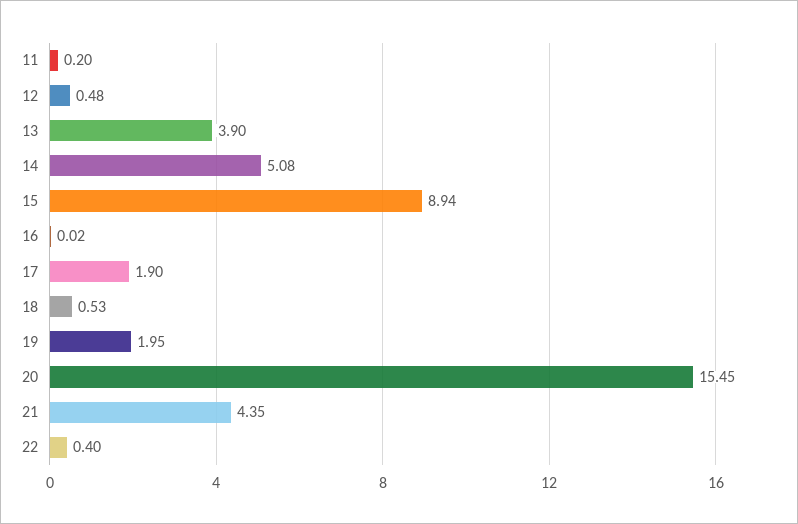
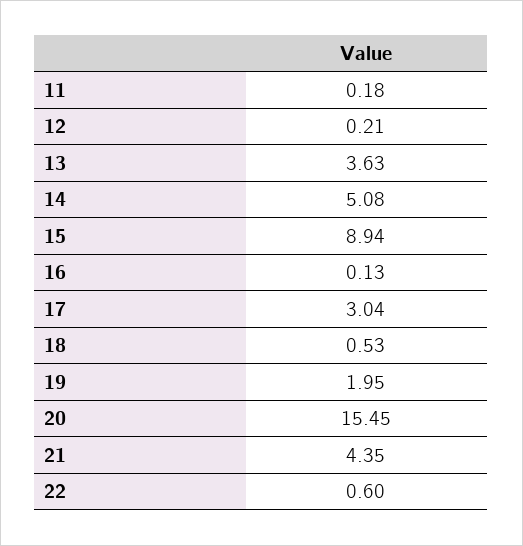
11: 0.2 -> 0.18
12: 0.48 -> 0.21
13: 3.9 -> 3.63
16: 0.02 -> 0.13
17: 1.9 -> 3.04
22: 0.4 -> 0.6

